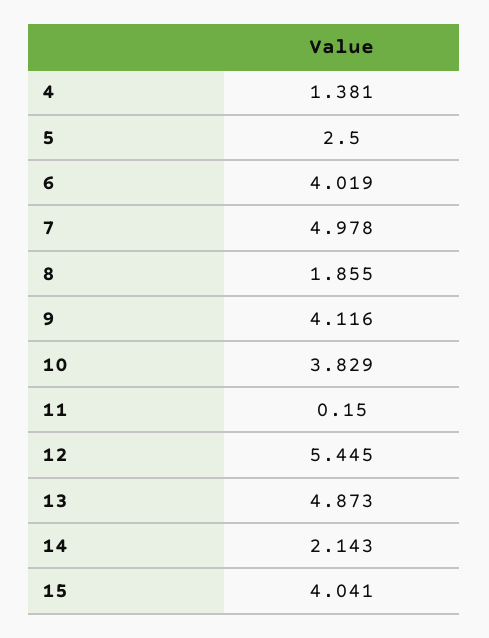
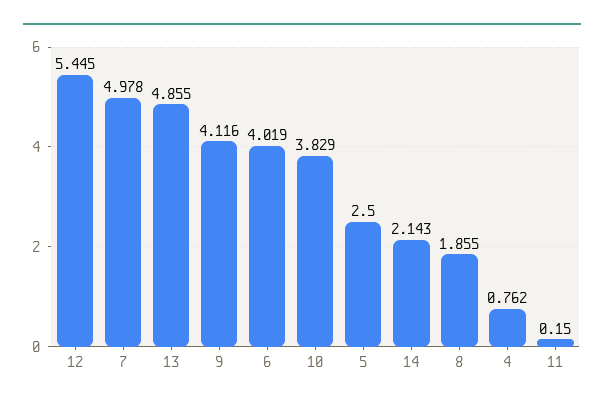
4: 1.381 -> 0.762
13: 4.873 -> 4.855
15: 4.041 -> none

